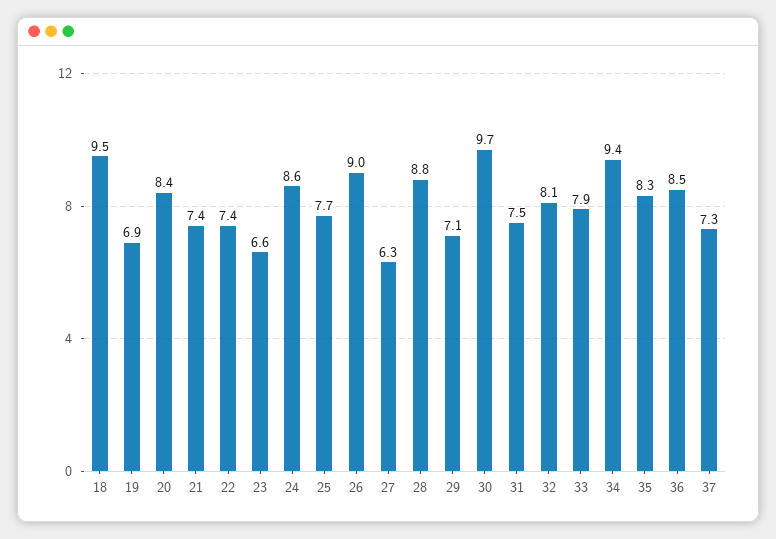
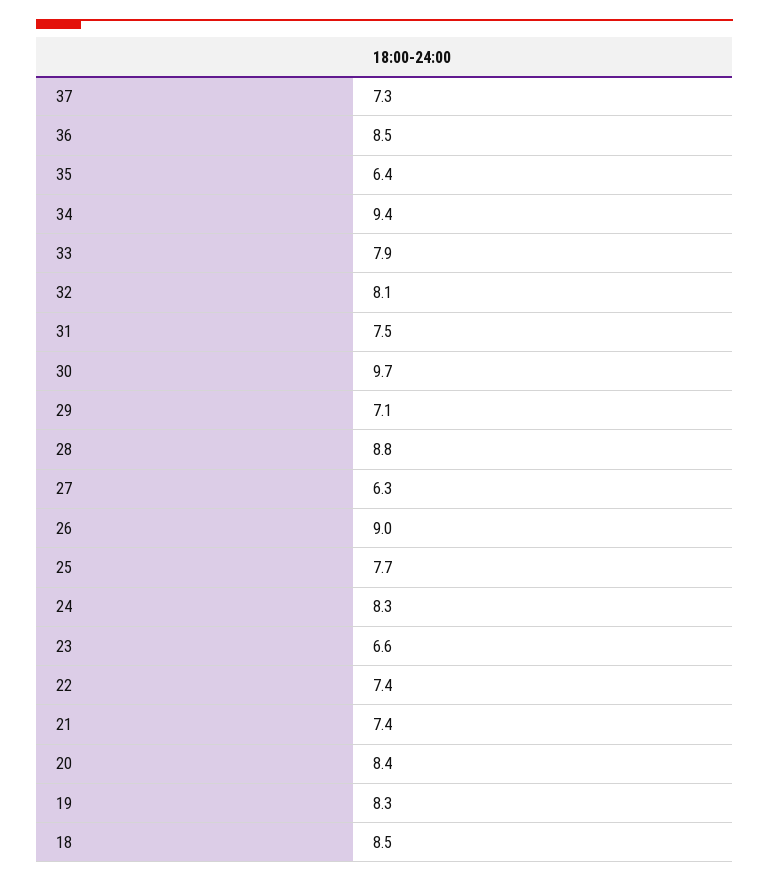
18: 9.5 -> 8.5
19: 6.9 -> 8.3
24: 8.6 -> 8.3
35: 8.3 -> 6.4

